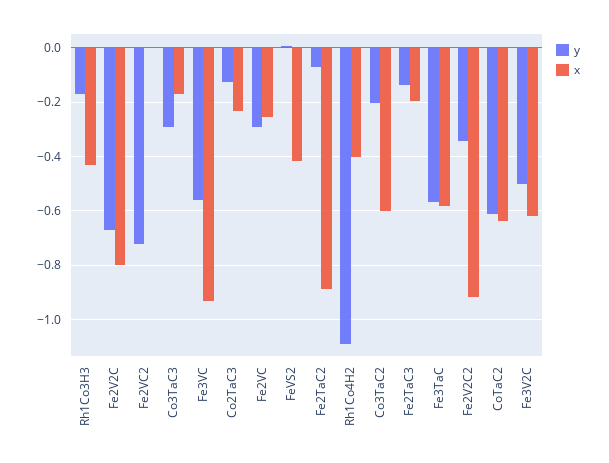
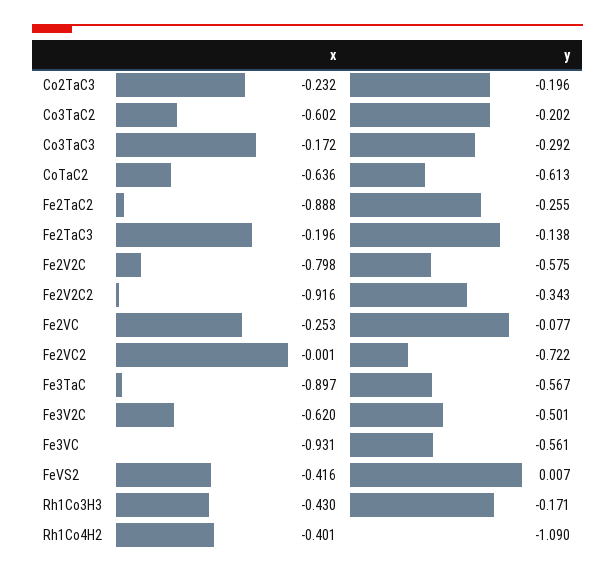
y, Fe2V2C: -0.675 -> -0.575
y, Co2TaC3: -0.125 -> -0.196
y, Fe2VC: -0.3 -> -0.077
y, Fe2TaC2: -0.075 -> -0.255
x, Fe3TaC: -0.575 -> -0.897

